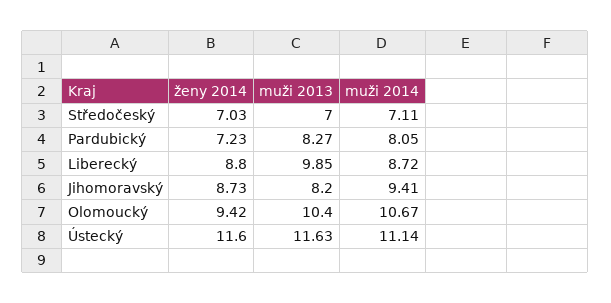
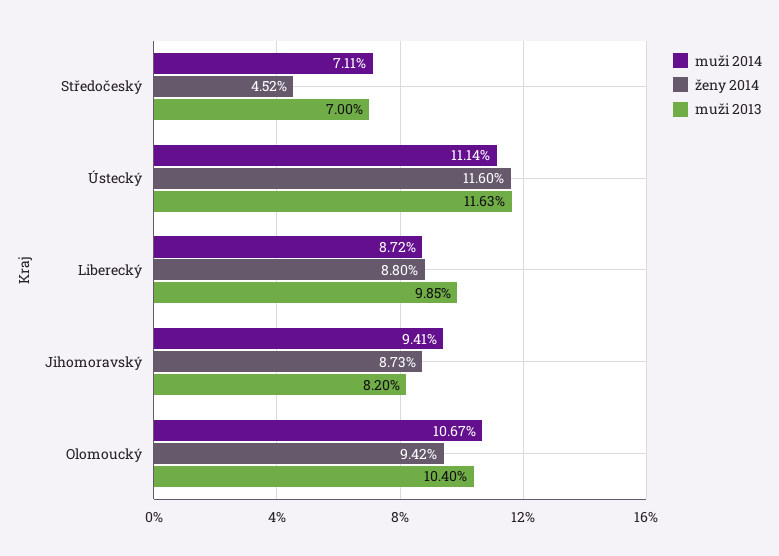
ženy 2014, Středočeský: 7.03 -> 4.52
ženy 2014, Pardubický: 7.23 -> none
muži 2013, Pardubický: 8.27 -> none
muži 2014, Pardubický: 8.05 -> none

